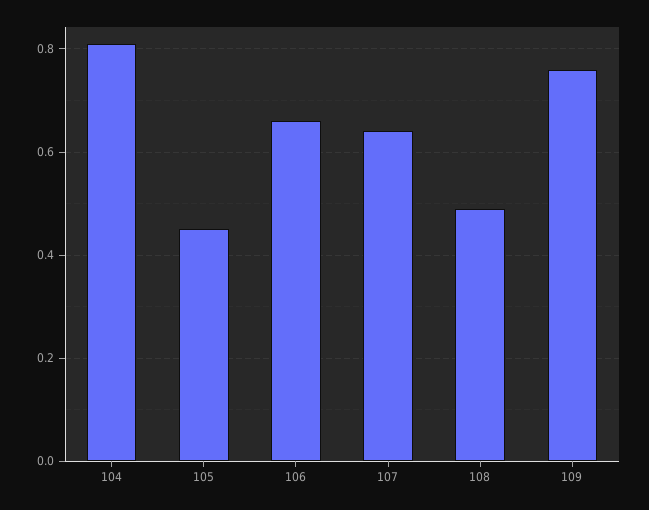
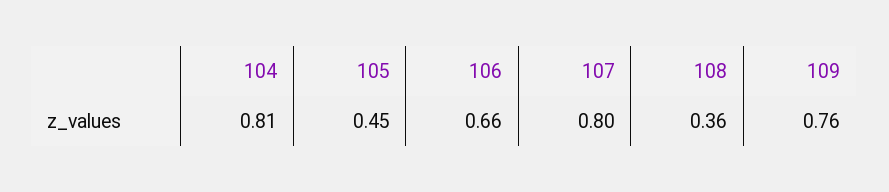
107: 0.65 -> 0.8
108: 0.5 -> 0.36

